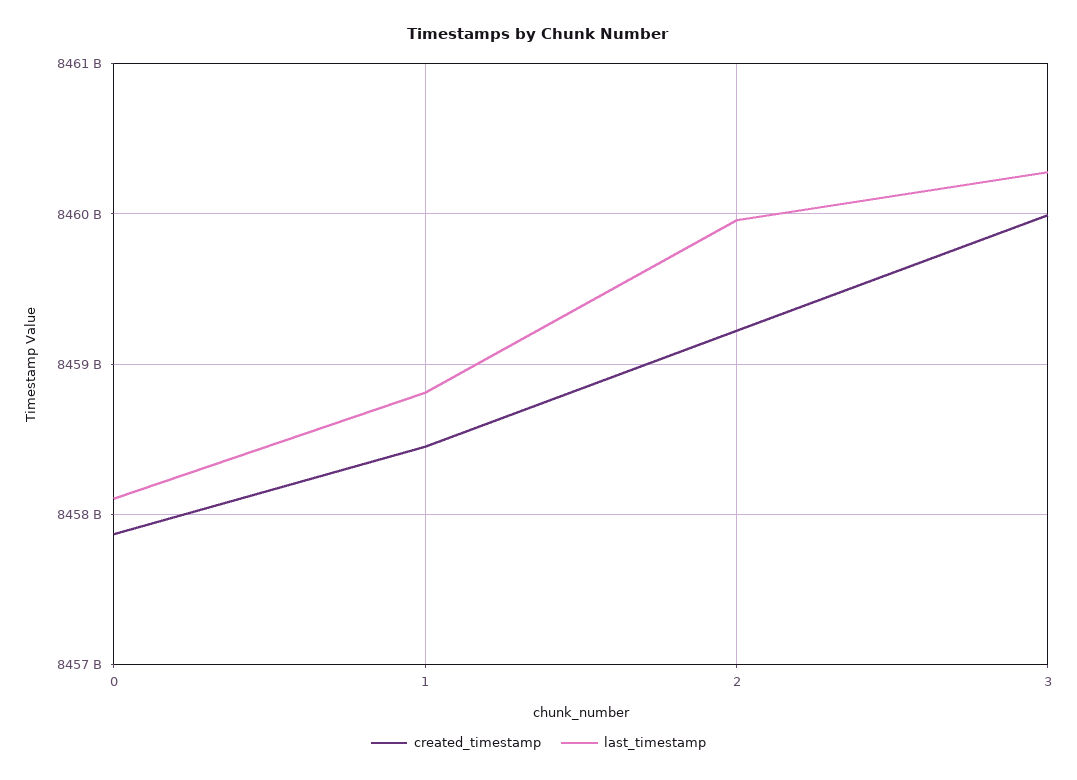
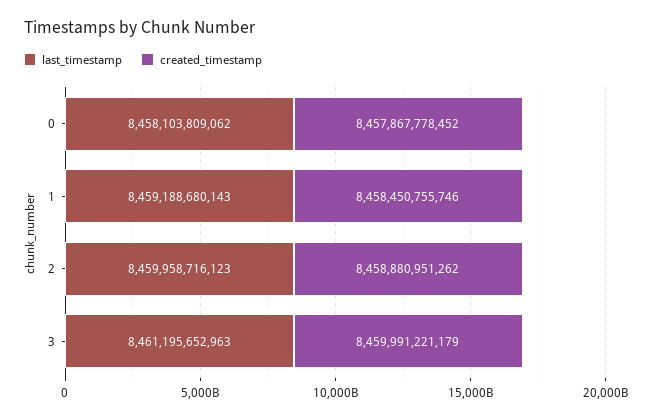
last_timestamp, 1: 8458800000000 -> 8459188680143
created_timestamp, 2: 8459200000000 -> 8458880951262
last_timestamp, 3: 8460300000000 -> 8461195652963

